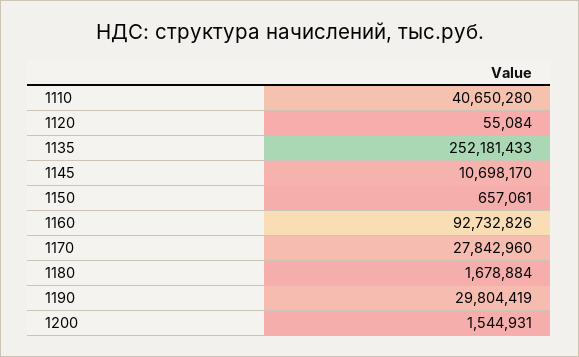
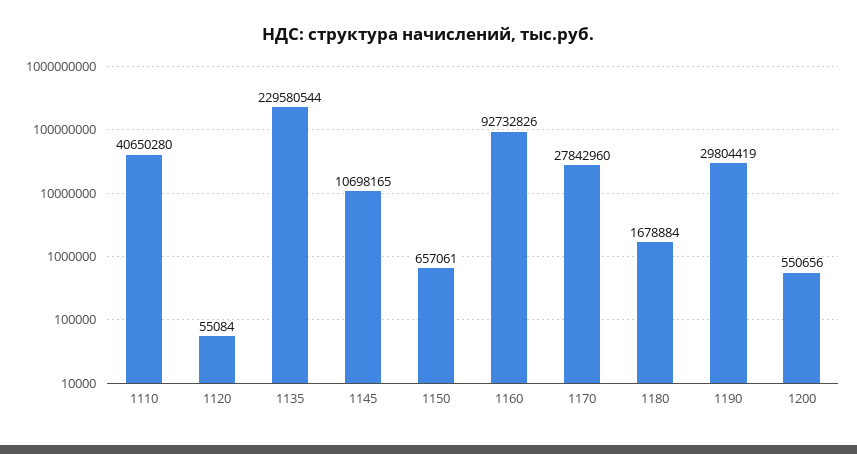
1135: 252181433 -> 229580544
1145: 10698170 -> 10698165
1200: 1544931 -> 550656

